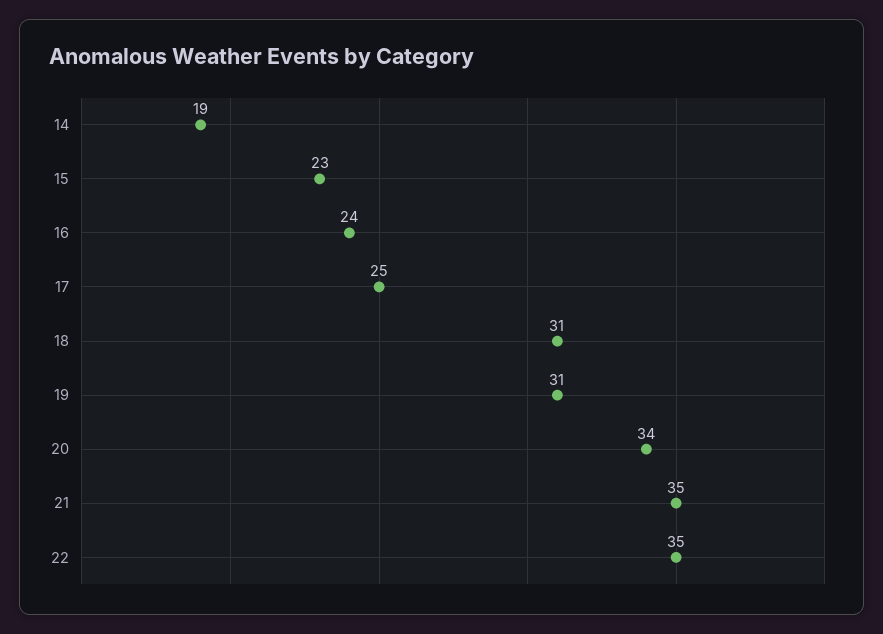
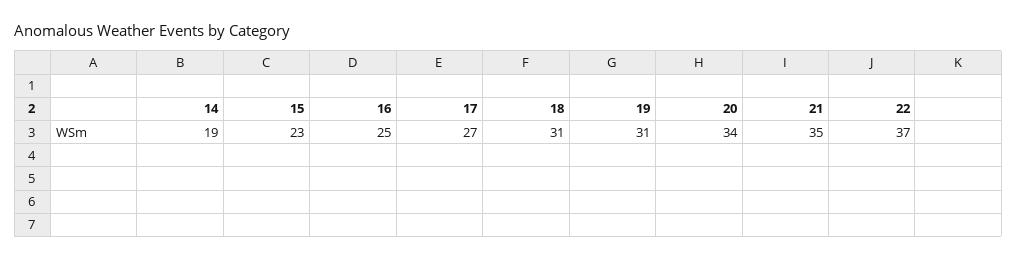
16: 24 -> 25
17: 25 -> 27
22: 35 -> 37

